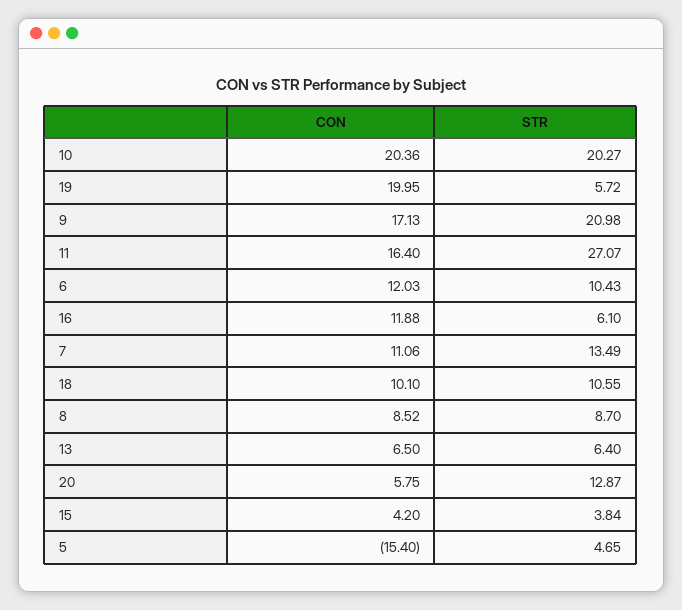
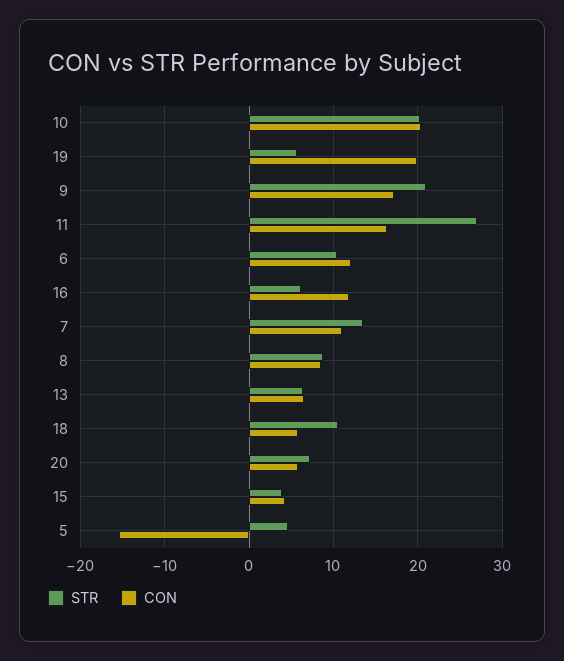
CON, 18: 10.1 -> 6
STR, 20: 12.87 -> 7

